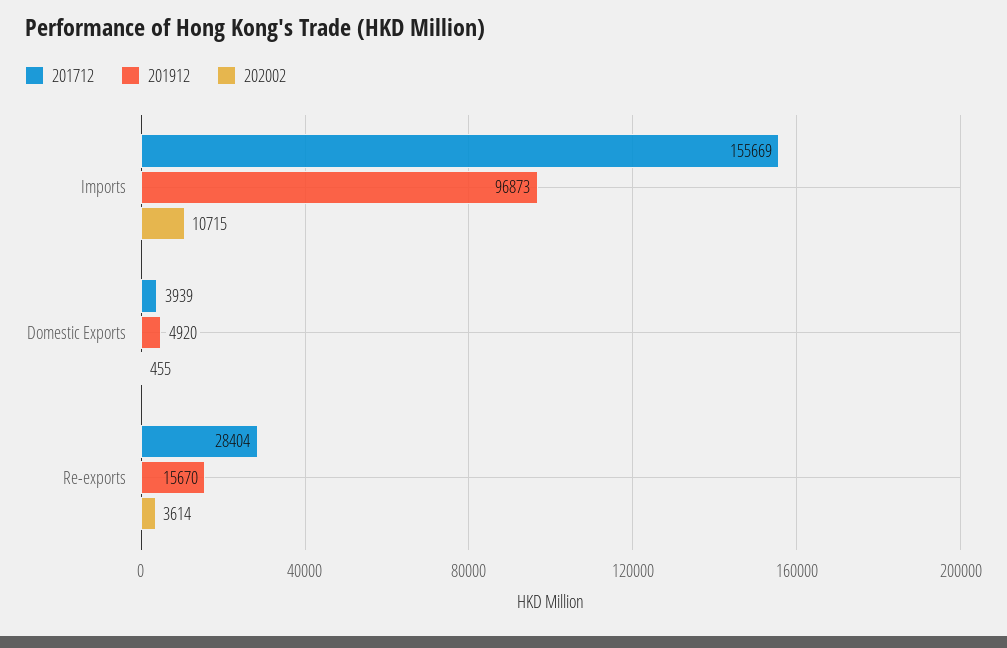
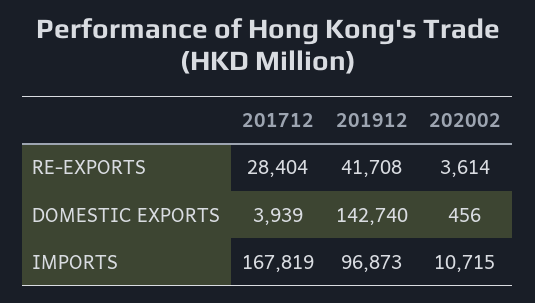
201712, Imports: 155669 -> 167819
201912, Domestic Exports: 4920 -> 142740
202002, Domestic Exports: 455 -> 456
201912, Re-exports: 15670 -> 41708

